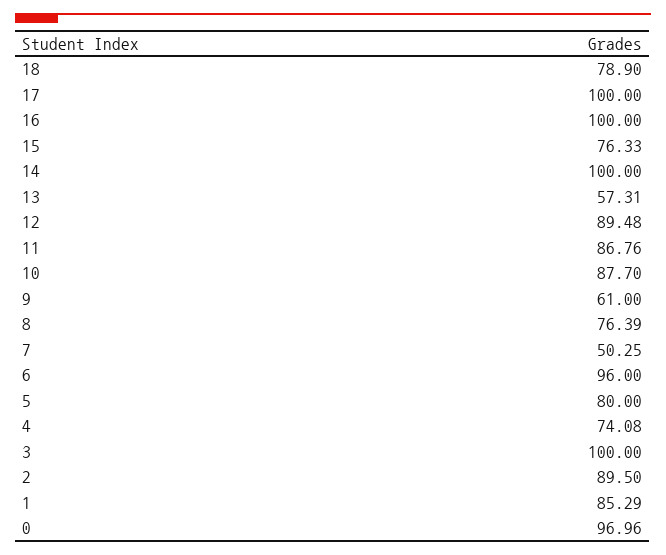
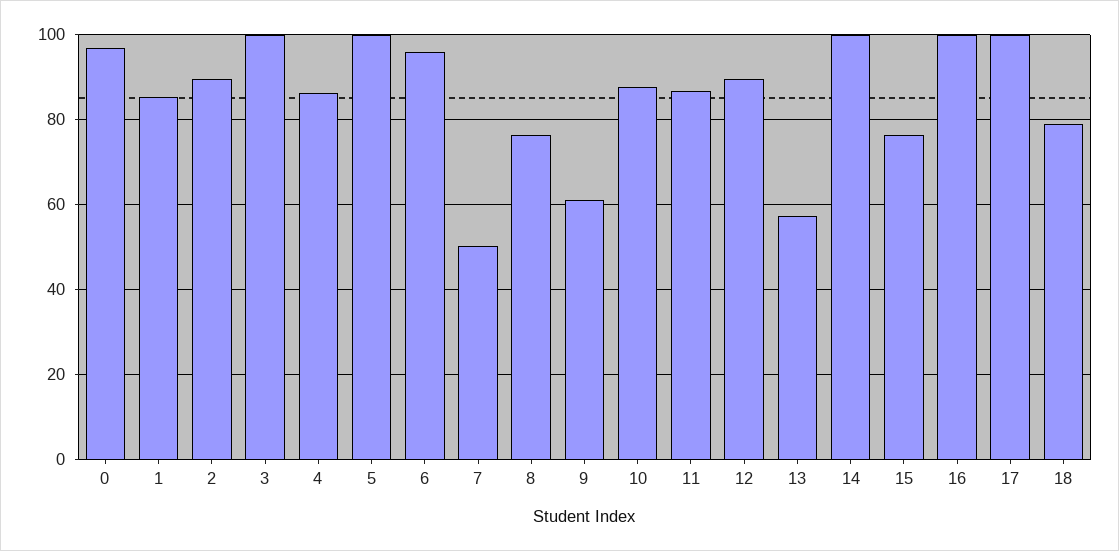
5: 80 -> 100
4: 74.08 -> 86

